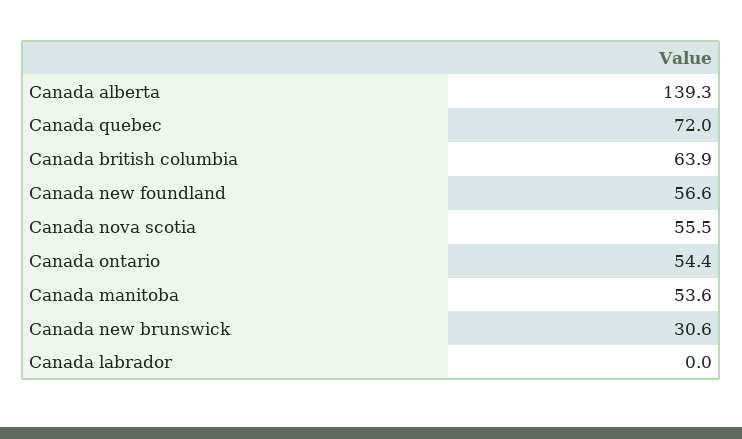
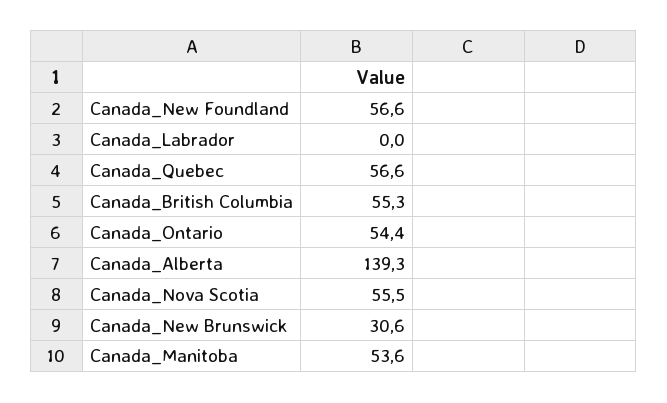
Canada quebec: 72 -> 56.6
Canada british columbia: 63.9 -> 55.3

